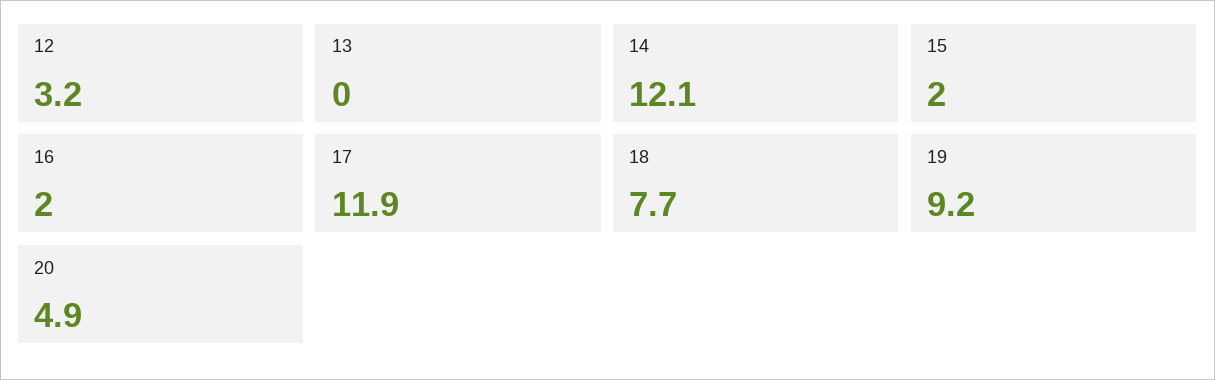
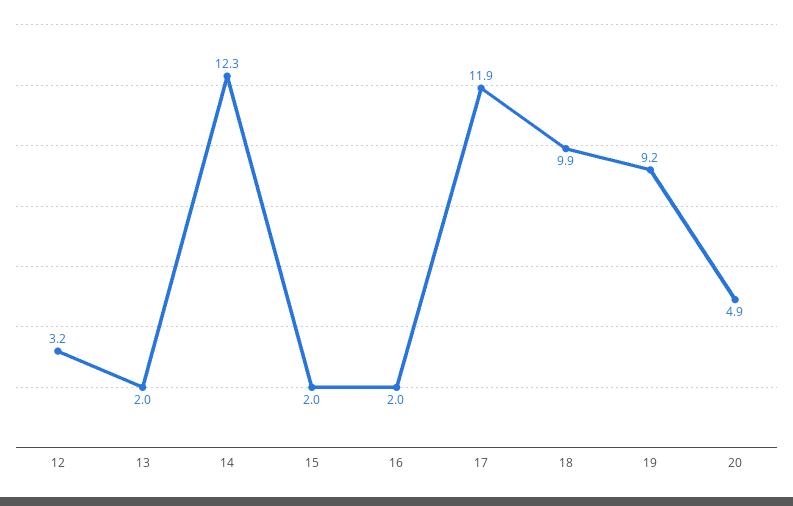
13: 0 -> 2
14: 12.1 -> 12.3
18: 7.7 -> 9.9

